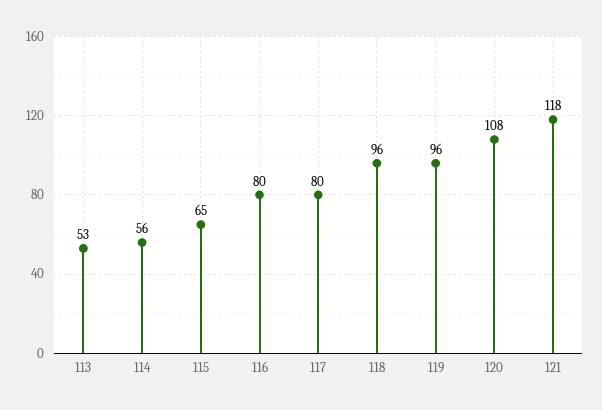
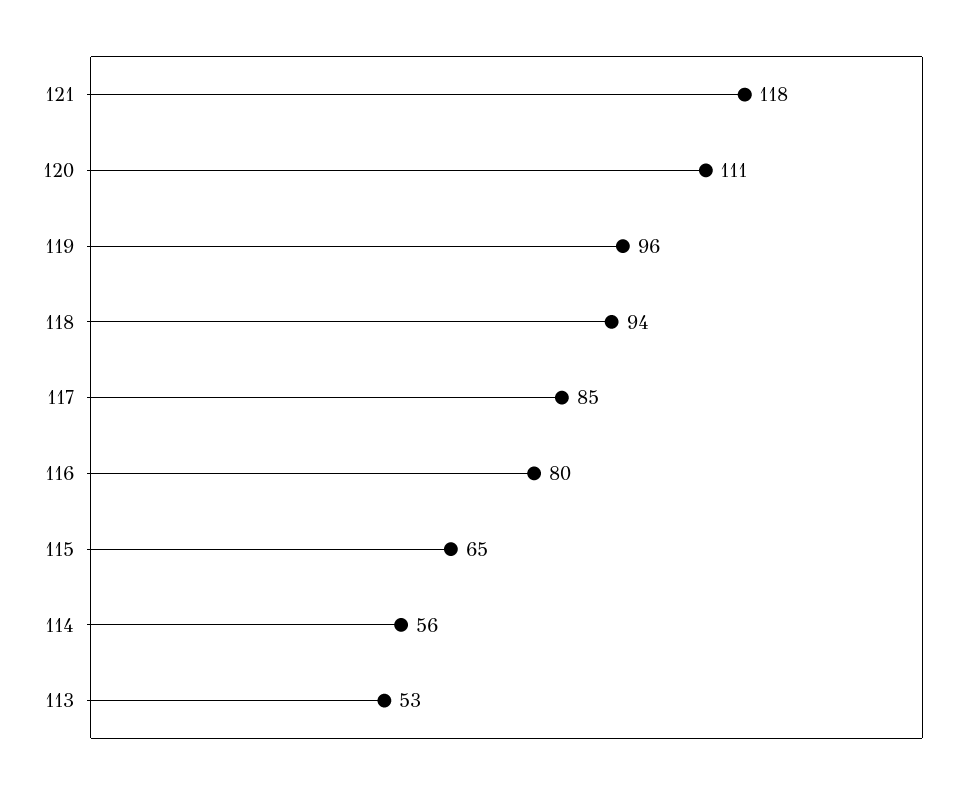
117: 80 -> 85
118: 96 -> 94
120: 108 -> 111

